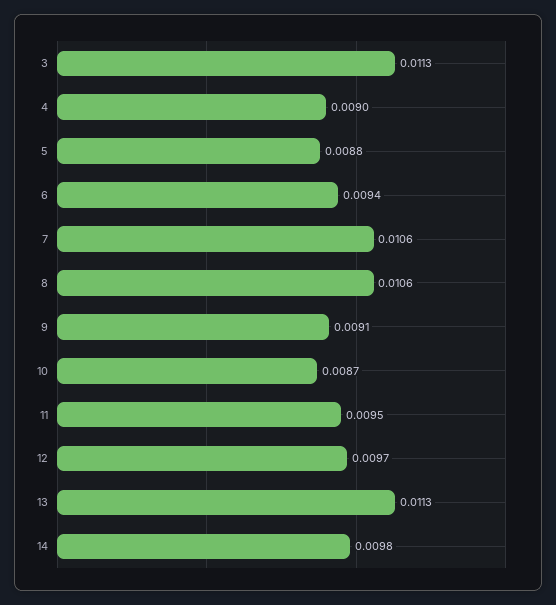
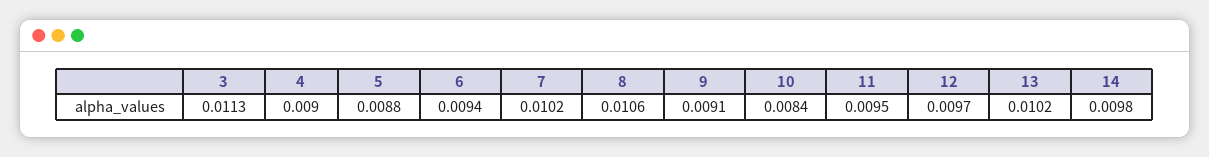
7: 0.0106 -> 0.0102
10: 0.0087 -> 0.0084
13: 0.0113 -> 0.0102

